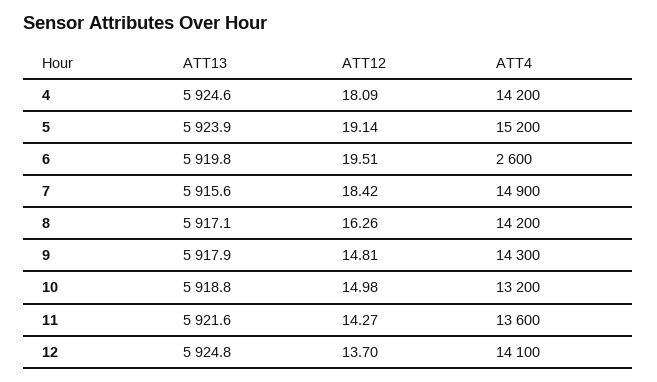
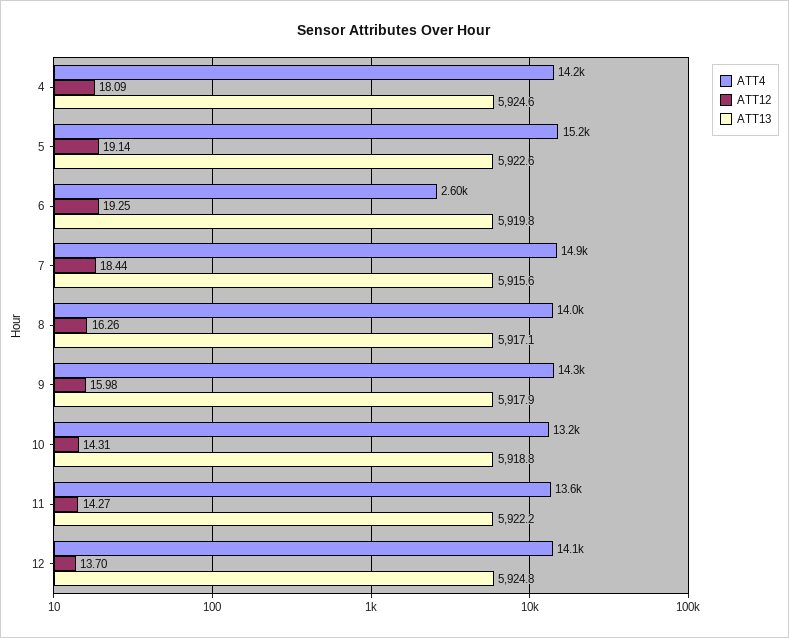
ATT13, 5: 5923.9 -> 5922.6
ATT12, 6: 19.51 -> 19.25
ATT12, 7: 18.42 -> 18.44
ATT4, 8: 14200 -> 14000
ATT12, 9: 14.81 -> 15.98
ATT12, 10: 14.98 -> 14.31
ATT13, 11: 5921.6 -> 5922.2

